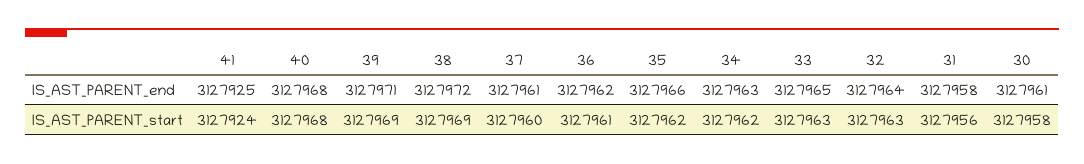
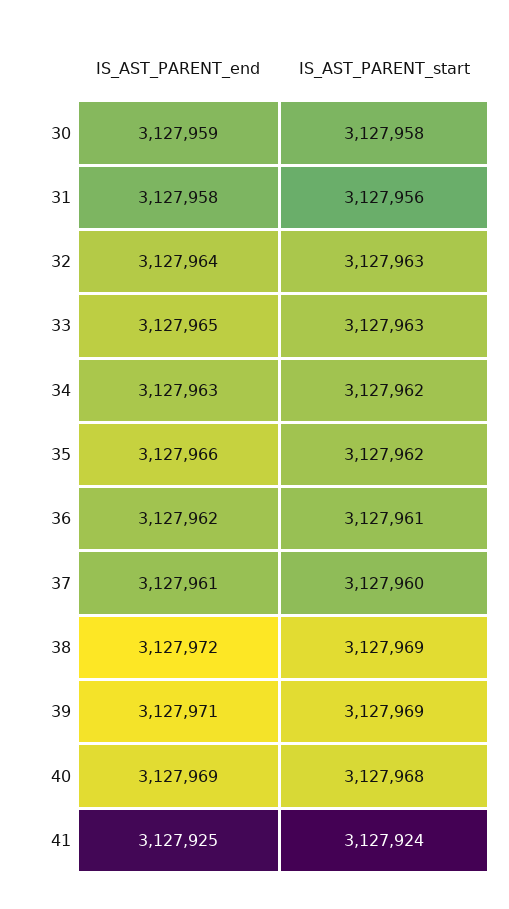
40, IS_AST_PARENT_end: 3127968 -> 3127969
30, IS_AST_PARENT_end: 3127961 -> 3127959

